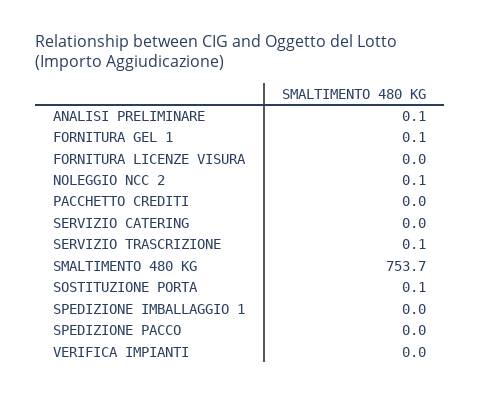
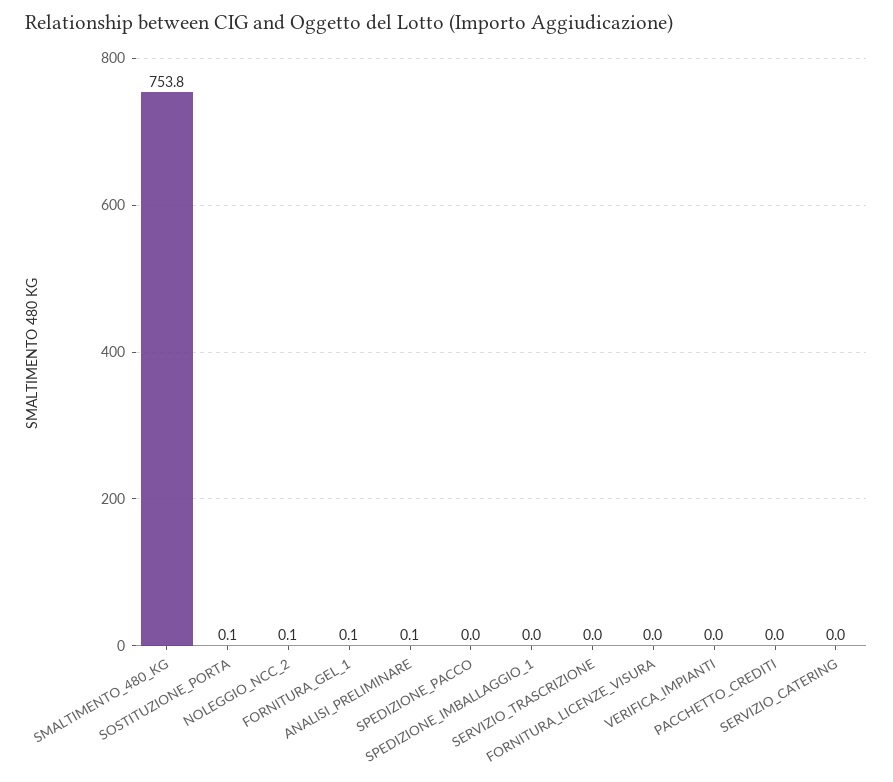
SERVIZIO TRASCRIZIONE: 0.1 -> 0
SMALTIMENTO 480 KG: 753.7 -> 753.8

